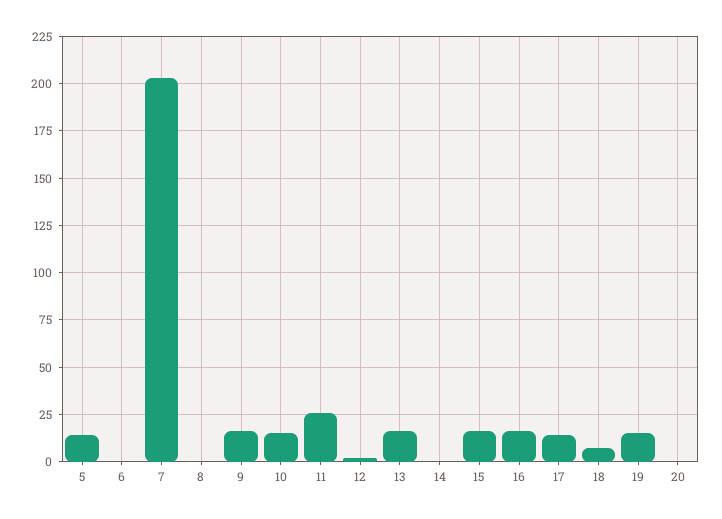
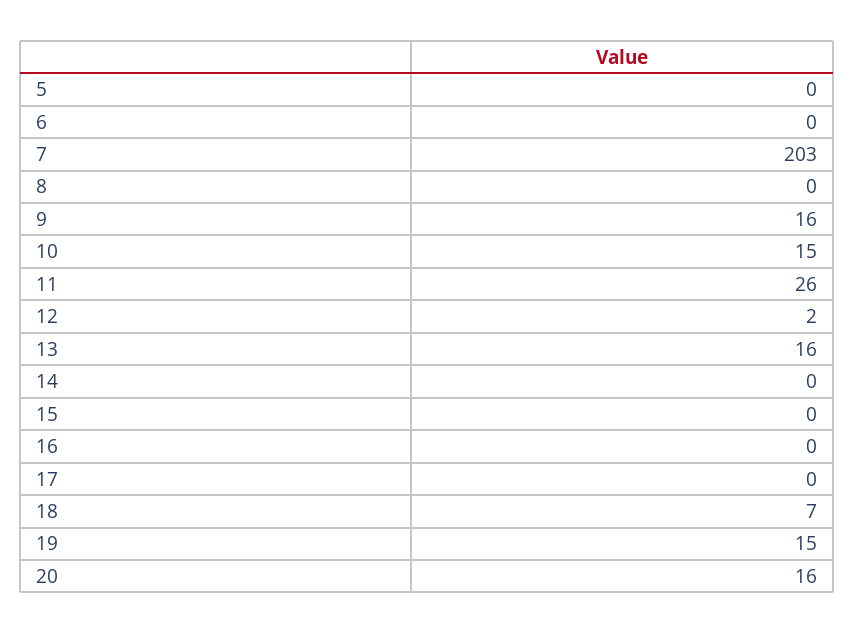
5: 15 -> 0
15: 15 -> 0
16: 15 -> 0
17: 15 -> 0
20: 0 -> 16

